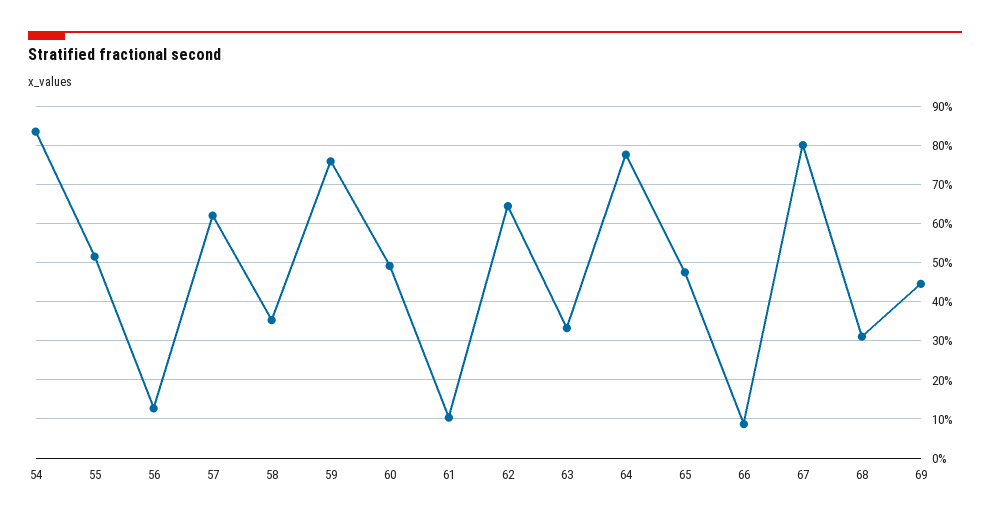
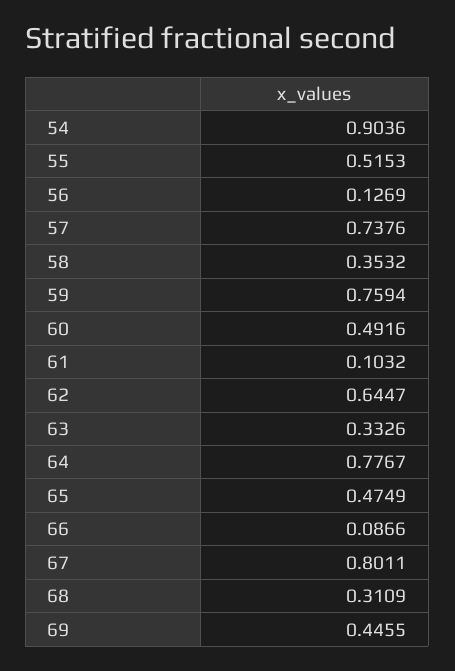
54: 0.84 -> 0.9036
57: 0.62 -> 0.7376

